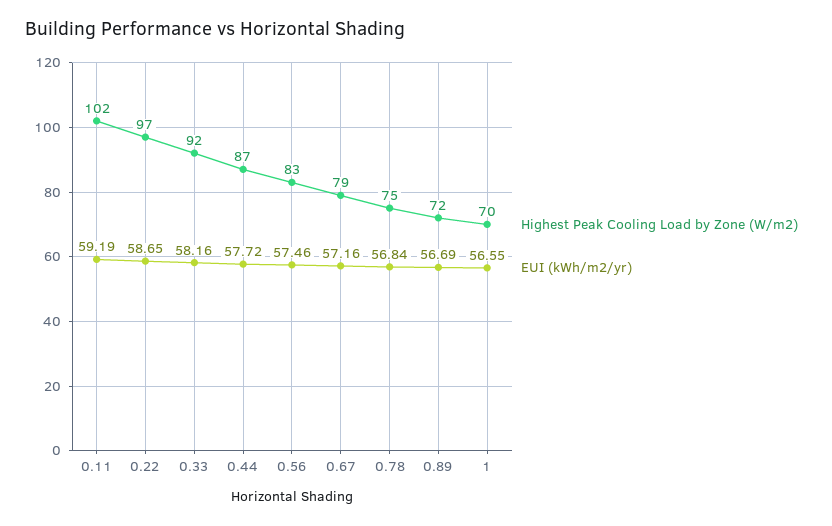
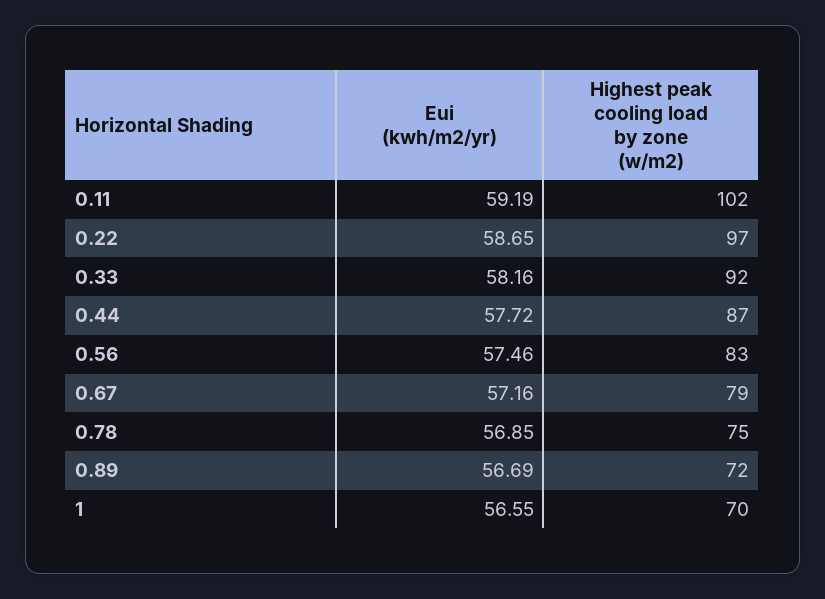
EUI (kWh/m2/yr), 0.78: 56.84 -> 56.85

